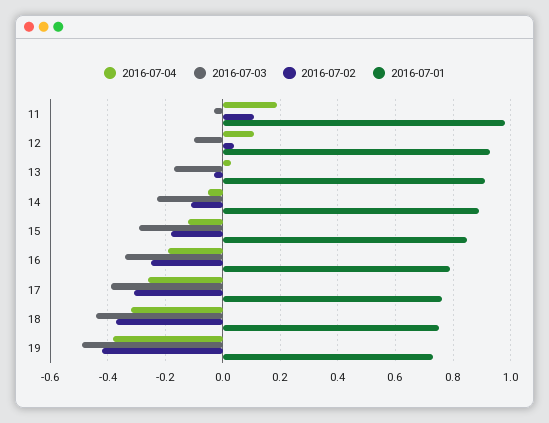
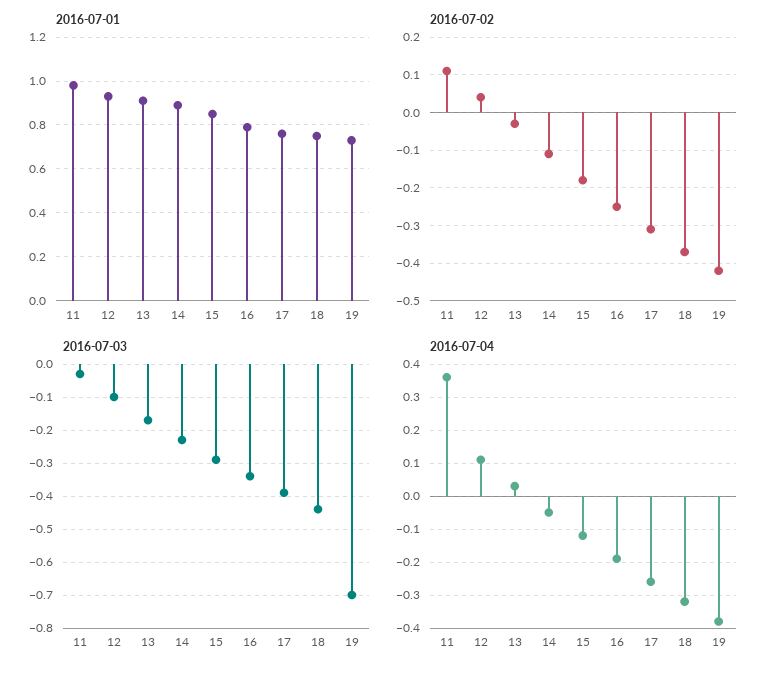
2016-07-04, 11: 0.2 -> 0.35
2016-07-03, 19: -0.5 -> -0.7

